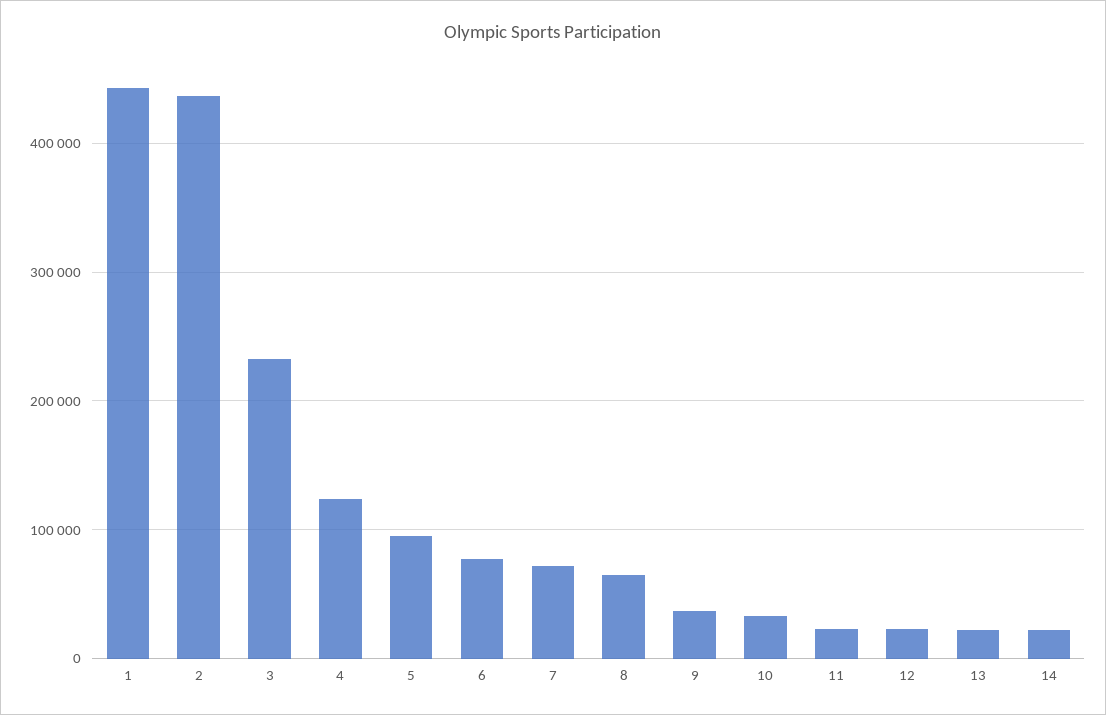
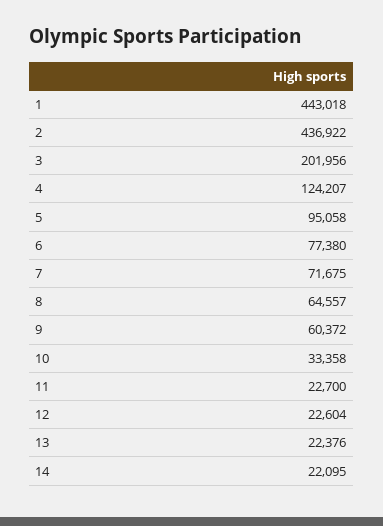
3: 230000 -> 201956
9: 40000 -> 60372

